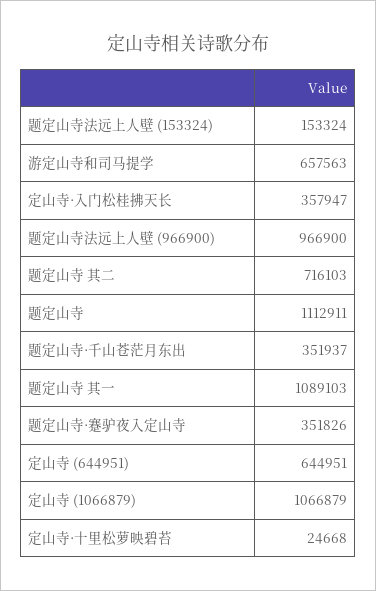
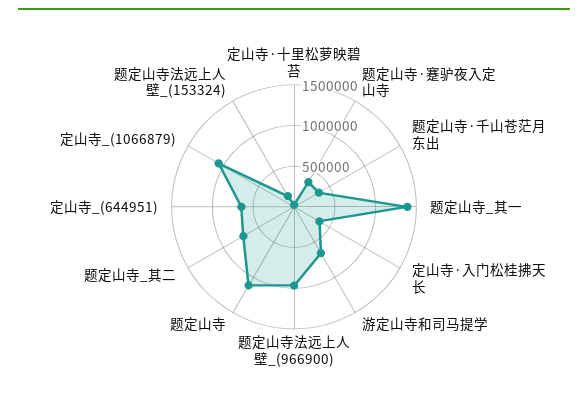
题定山寺 其一: 1089103 -> 1400000

